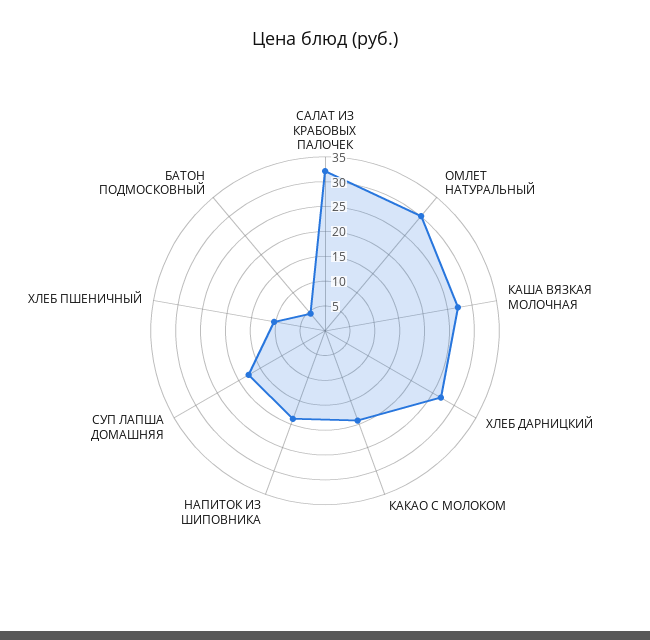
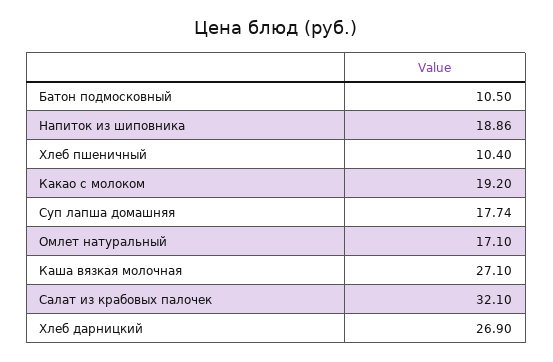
ОМЛЕТ НАТУРАЛЬНЫЙ: 30 -> 17.1
БАТОН ПОДМОСКОВНЫЙ: 5 -> 10.5

